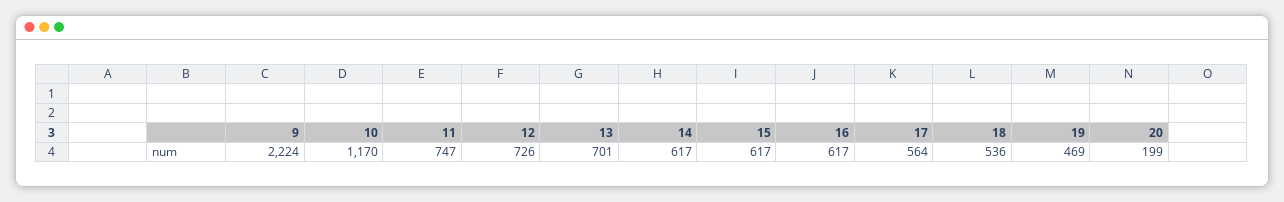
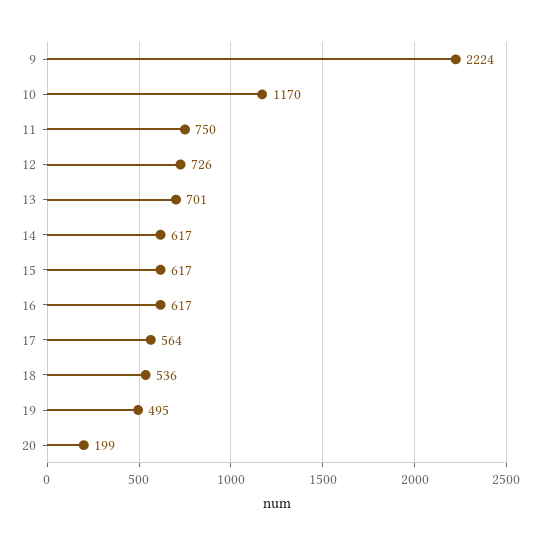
11: 747 -> 750
19: 469 -> 495

